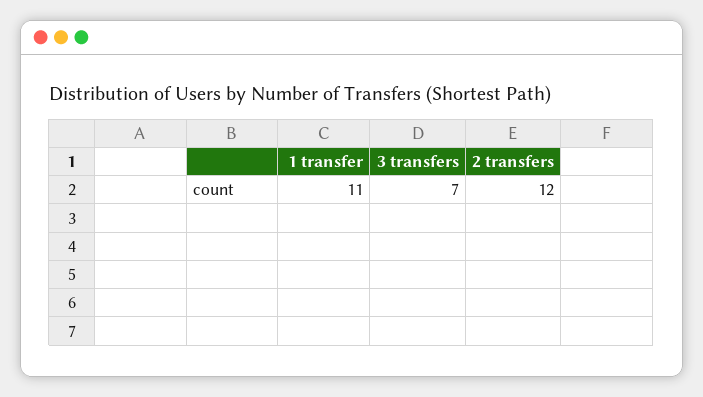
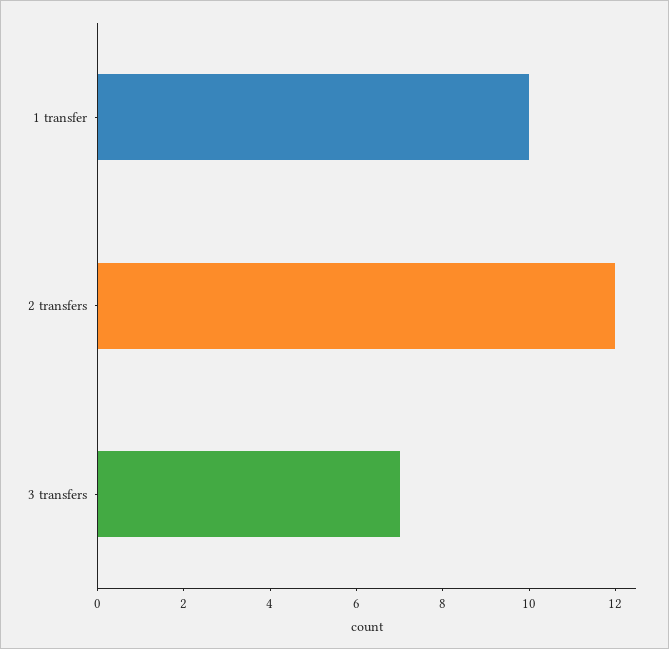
1 transfer: 11 -> 10

